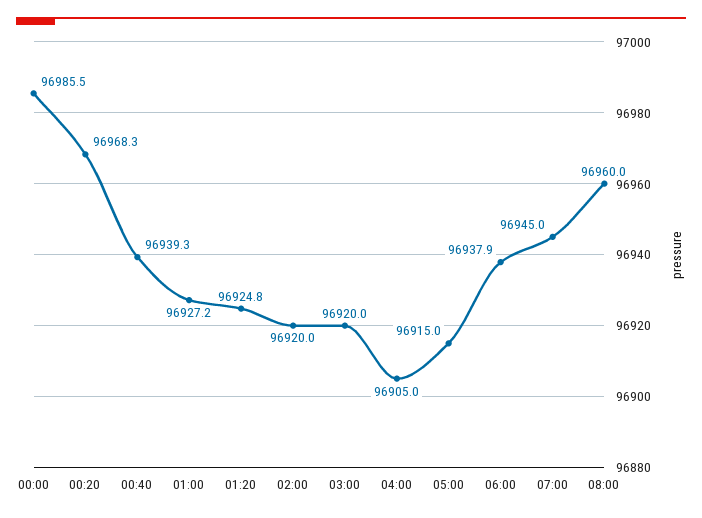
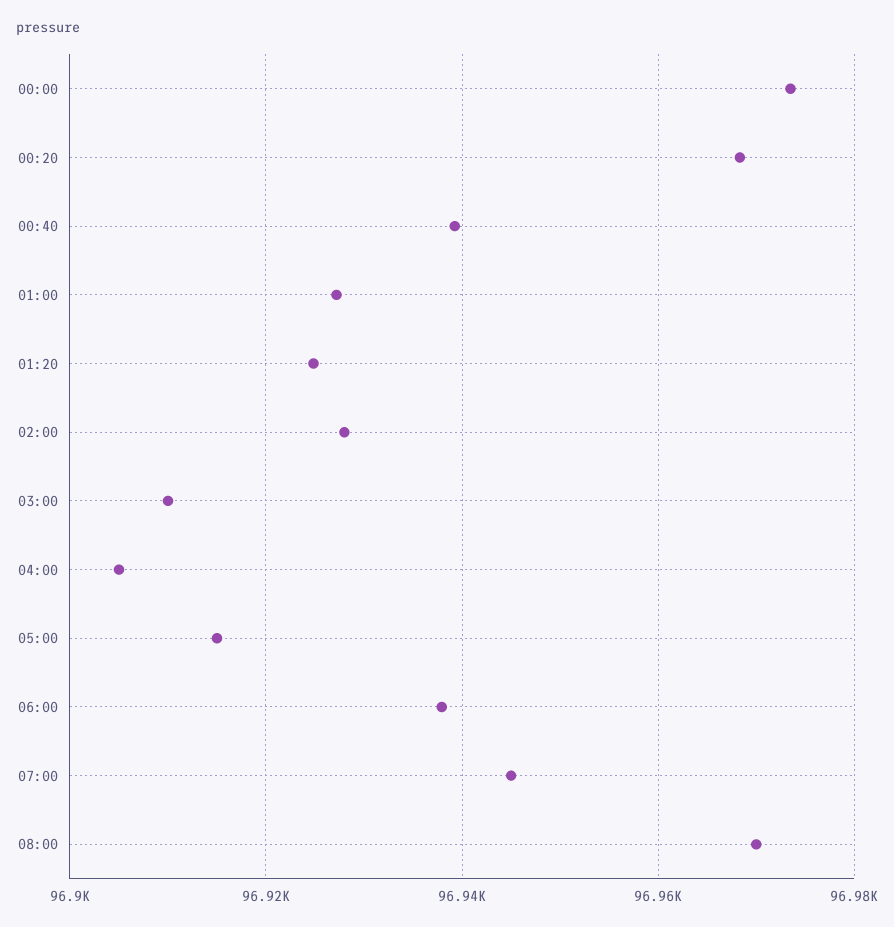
00:00: 96985.5 -> 96974
02:00: 96920 -> 96928
03:00: 96920 -> 96910
08:00: 96960 -> 96970

